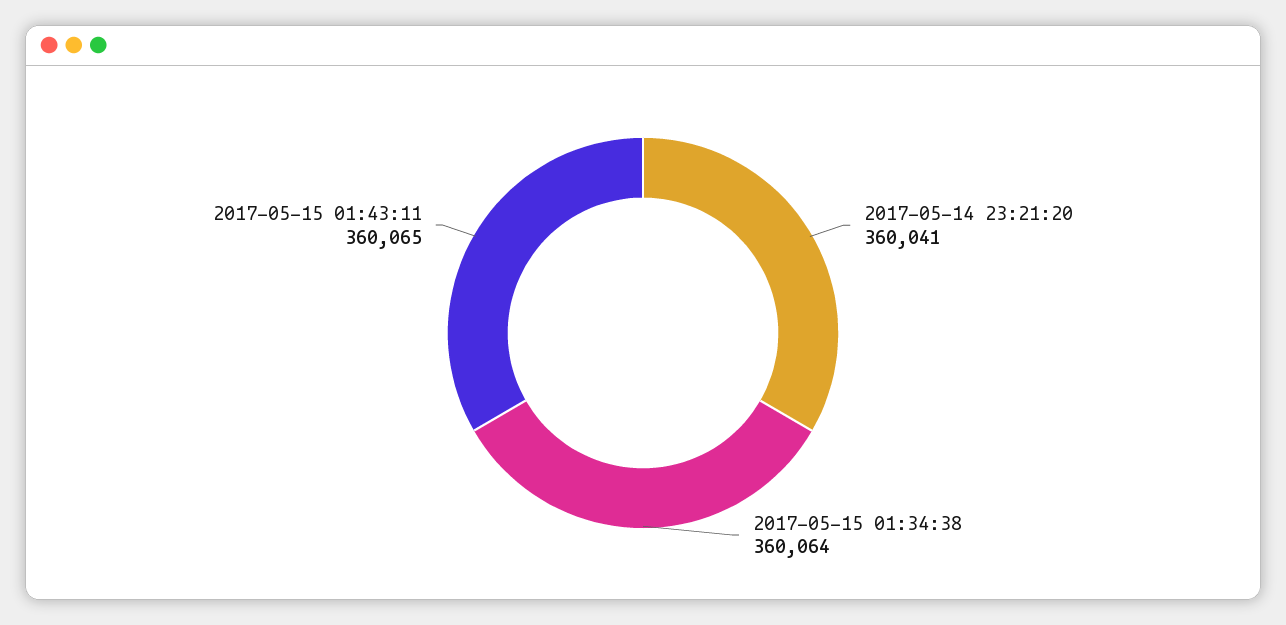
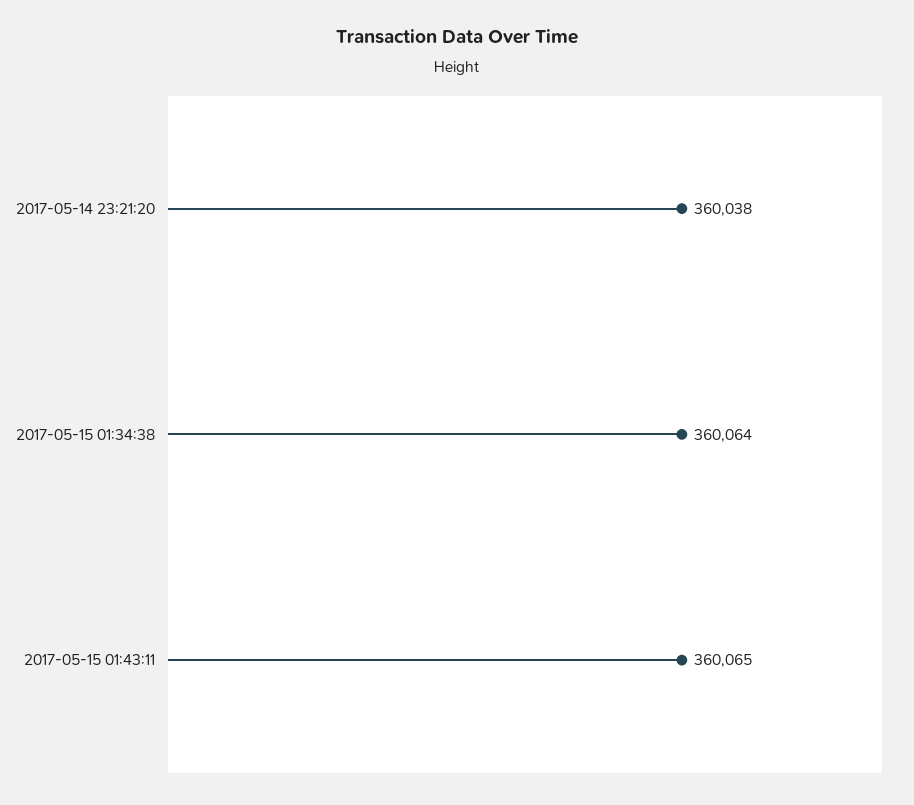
2017-05-14 23:21:20: 360041 -> 360038

